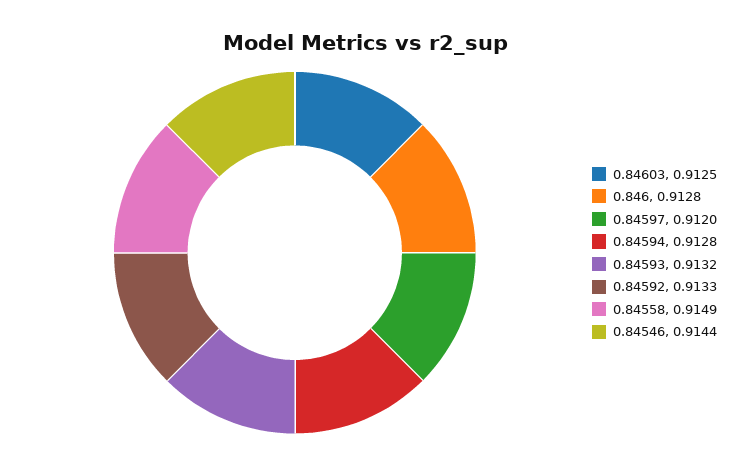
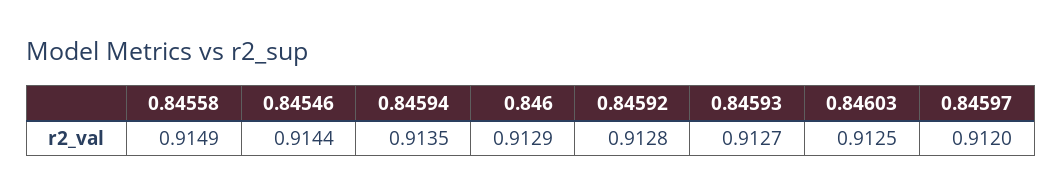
0.846: 0.9128 -> 0.9129
0.84594: 0.9128 -> 0.9135
0.84593: 0.9132 -> 0.9127
0.84592: 0.9133 -> 0.9128

